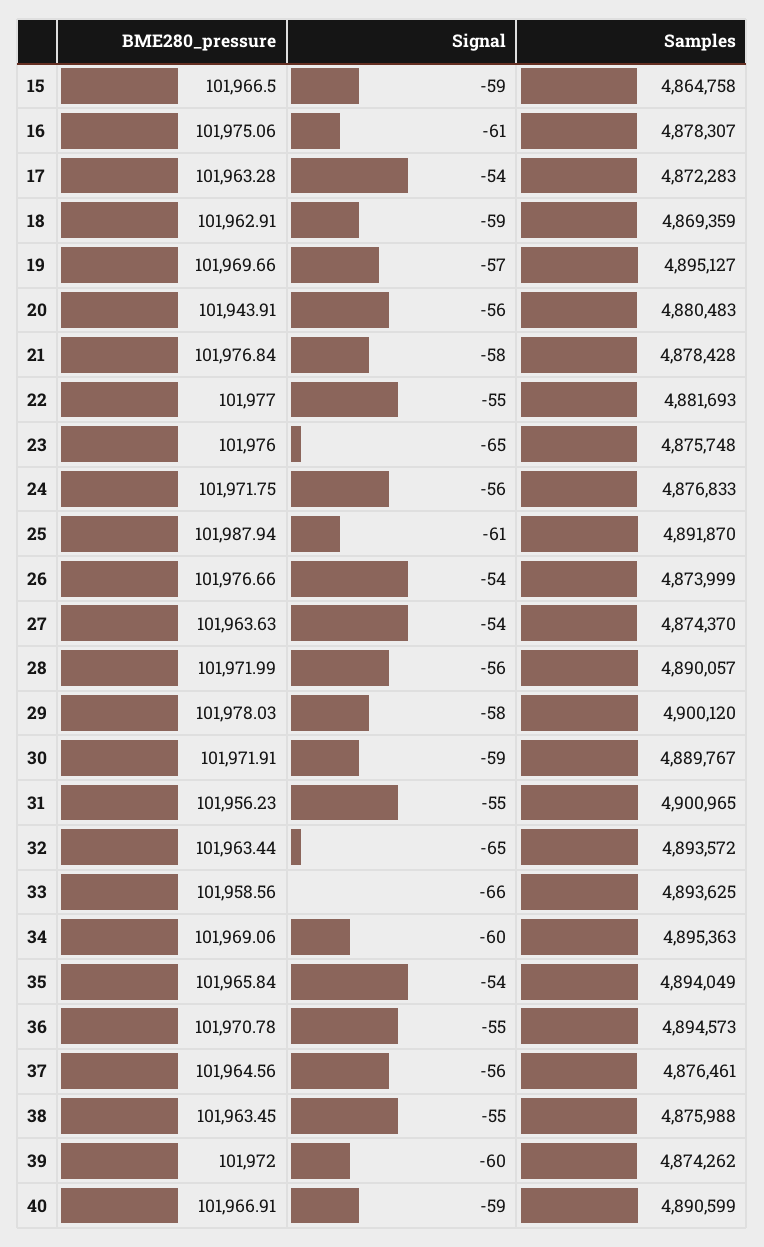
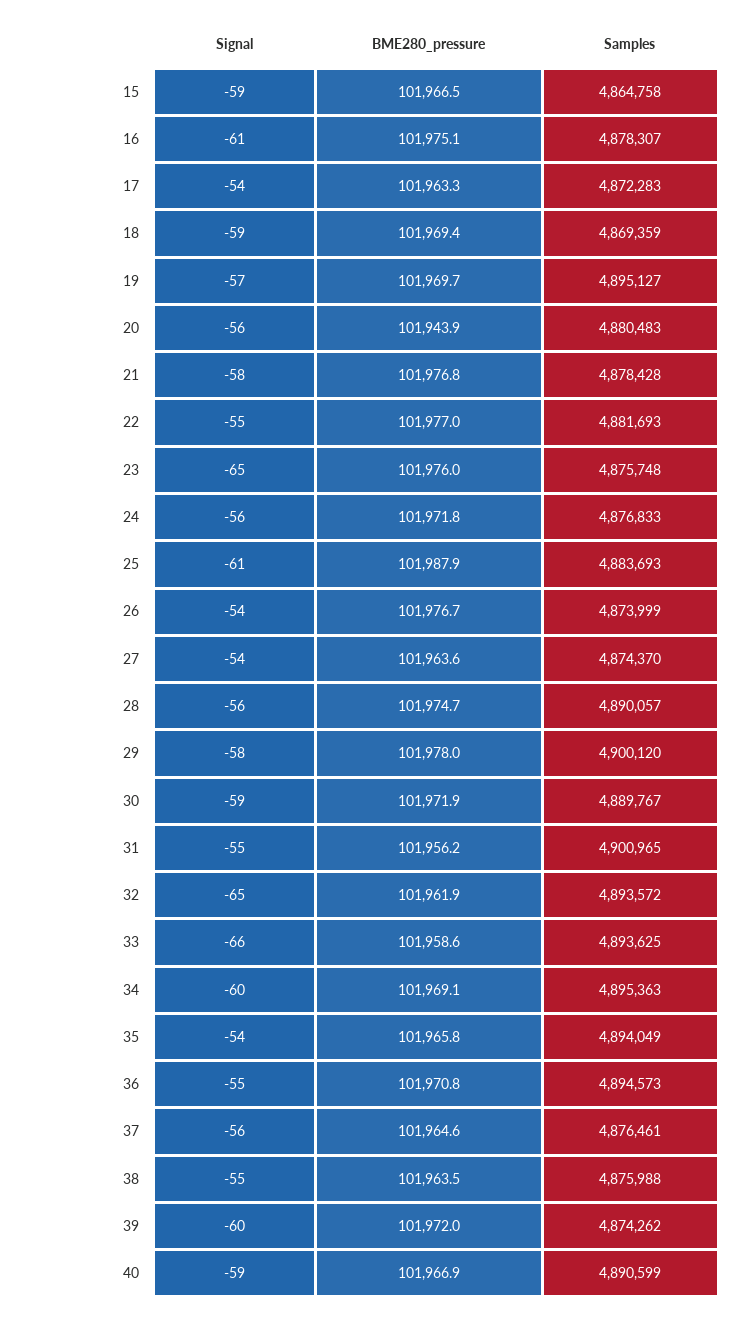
BME280_pressure, 18: 101962.91 -> 101969.4
Samples, 25: 4891870 -> 4883693
BME280_pressure, 28: 101971.99 -> 101974.7
BME280_pressure, 32: 101963.44 -> 101961.9

